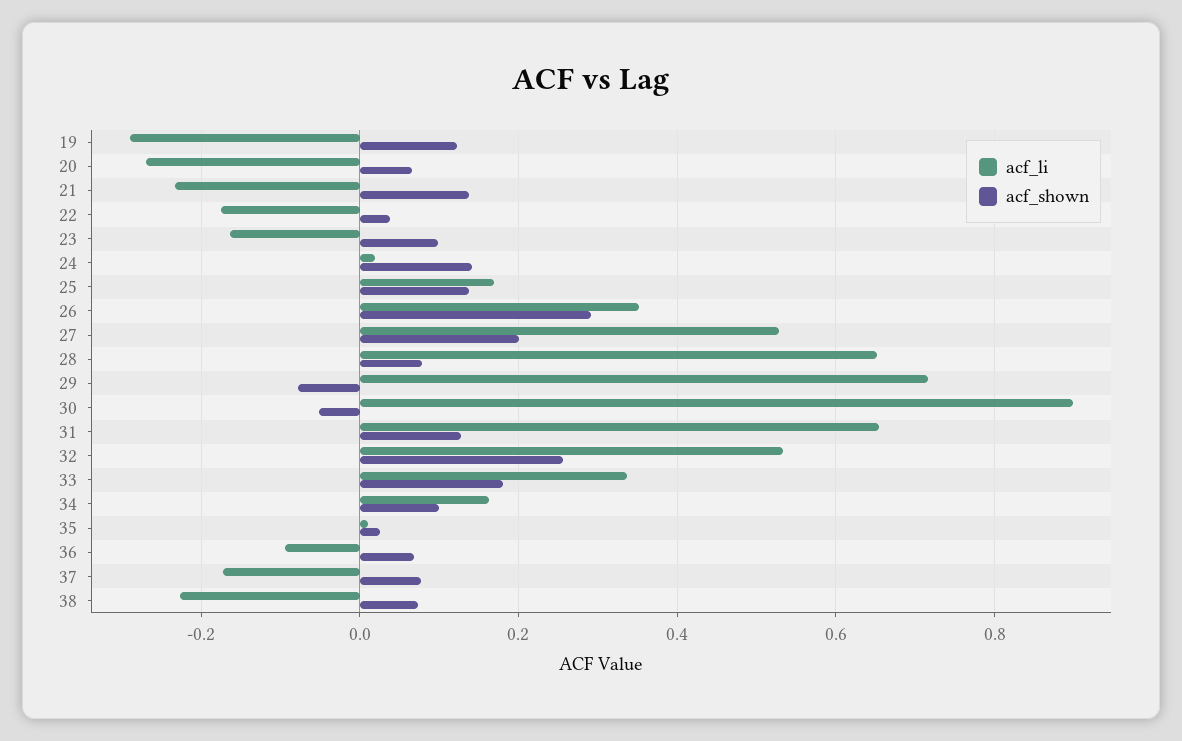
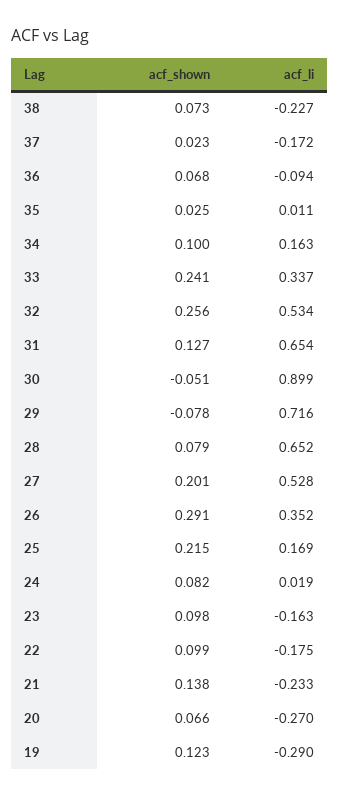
acf_shown, 22: 0.04 -> 0.099
acf_shown, 24: 0.14 -> 0.082
acf_shown, 25: 0.14 -> 0.215
acf_shown, 33: 0.18 -> 0.241
acf_shown, 37: 0.08 -> 0.023

